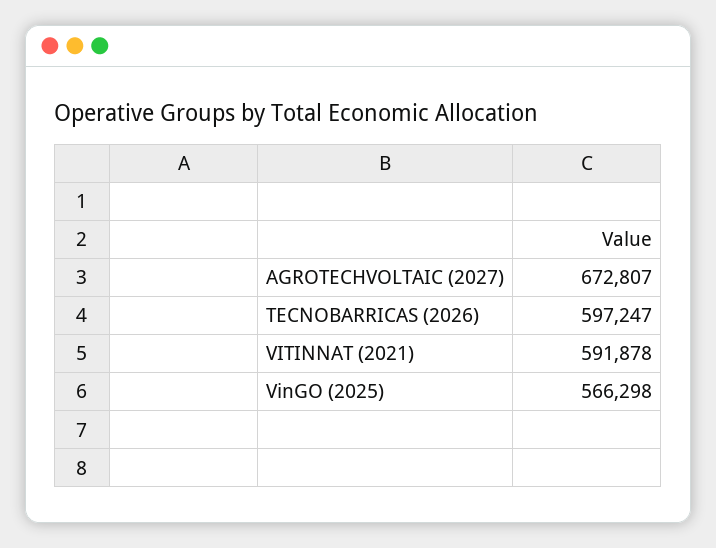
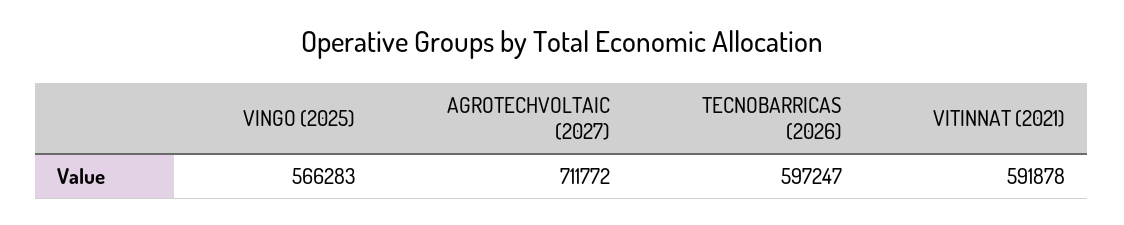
AGROTECHVOLTAIC (2027): 672807 -> 711772
VinGO (2025): 566298 -> 566283

